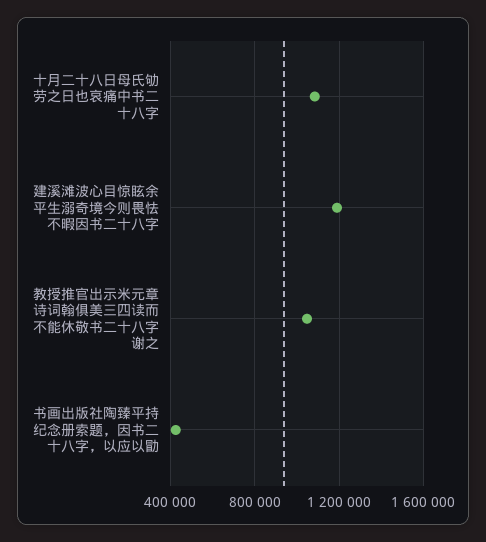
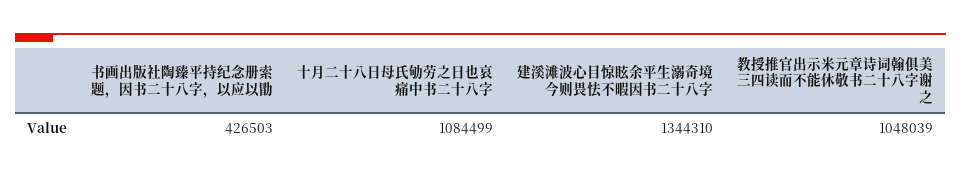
建溪滩波心目惊眩余平生溺奇境今则畏怯不暇因书二十八字: 1200000 -> 1344310

